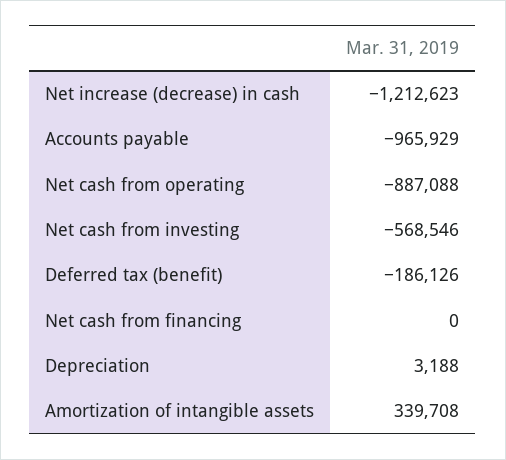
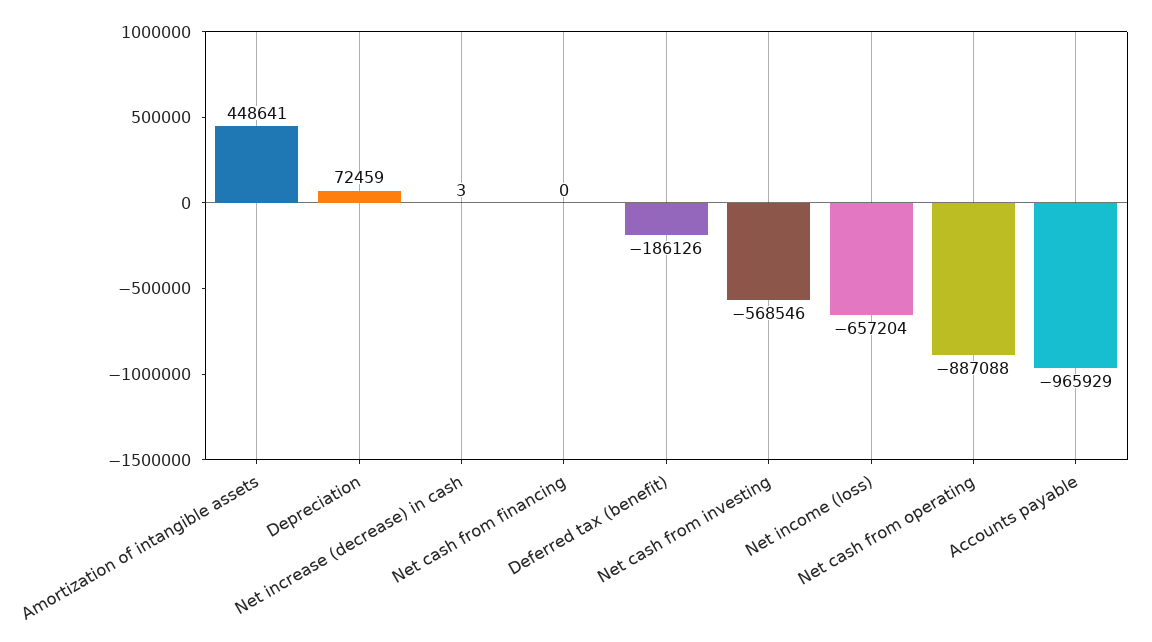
Net increase (decrease) in cash: -1212623 -> 3
Depreciation: 3188 -> 72459
Amortization of intangible assets: 339708 -> 448641
Net income (loss): none -> -657204

